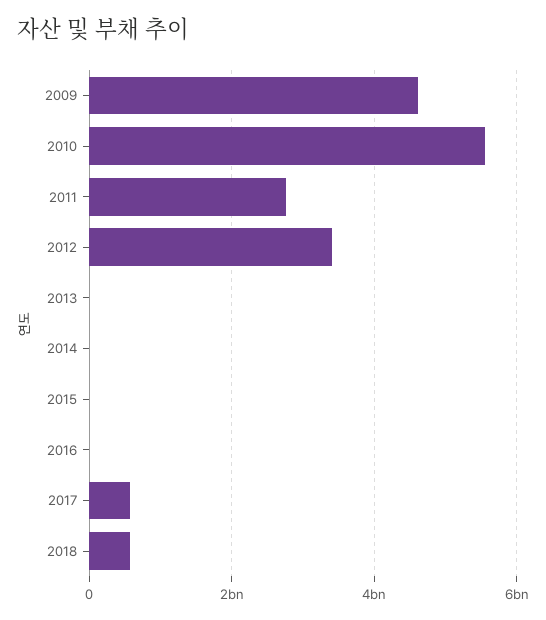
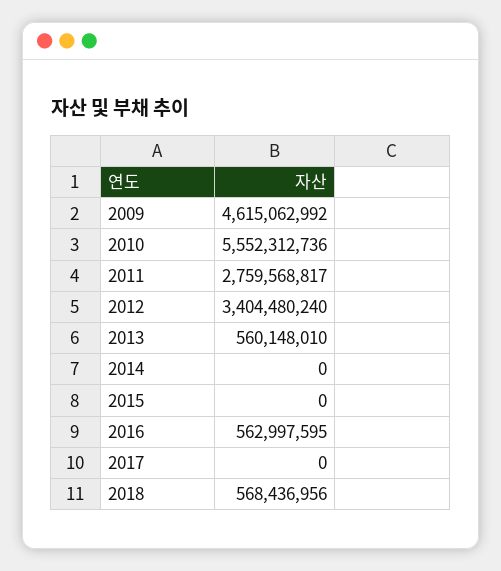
2013: 0 -> 560148010
2016: 0 -> 562997595
2017: 600000000 -> 0

